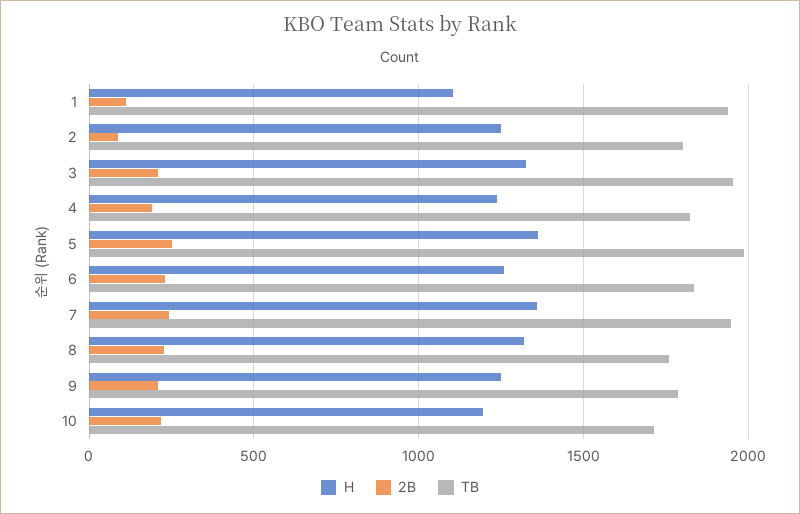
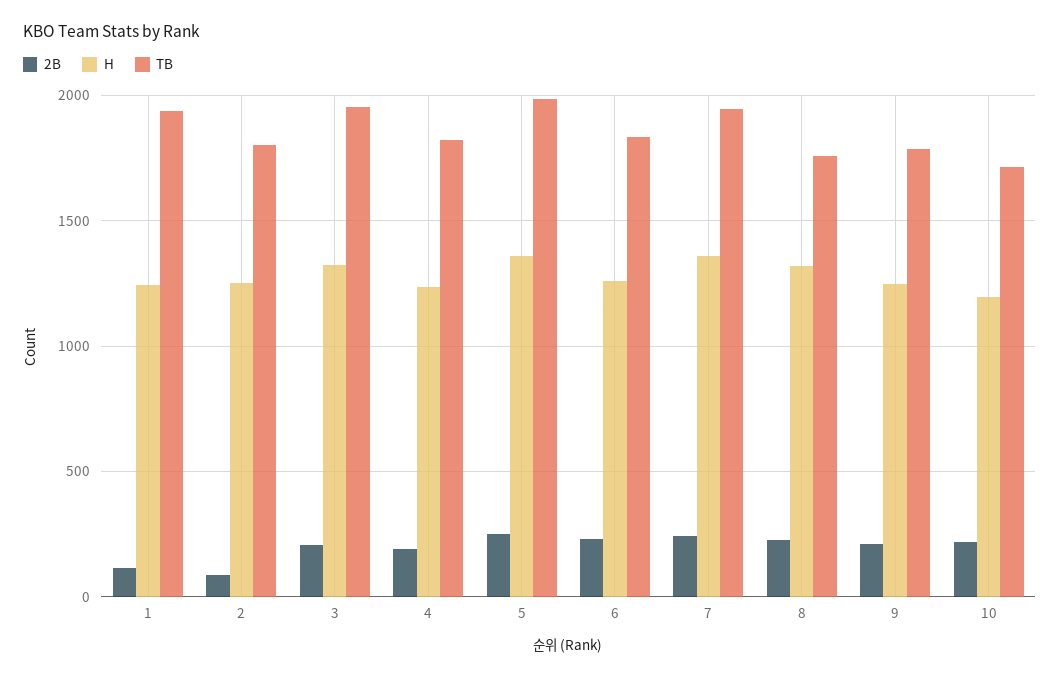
H, 1: 1100 -> 1250

